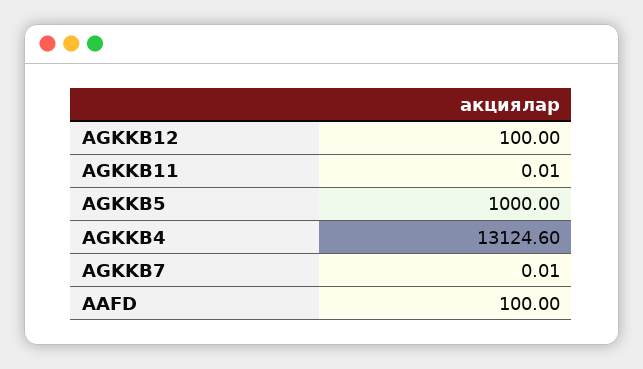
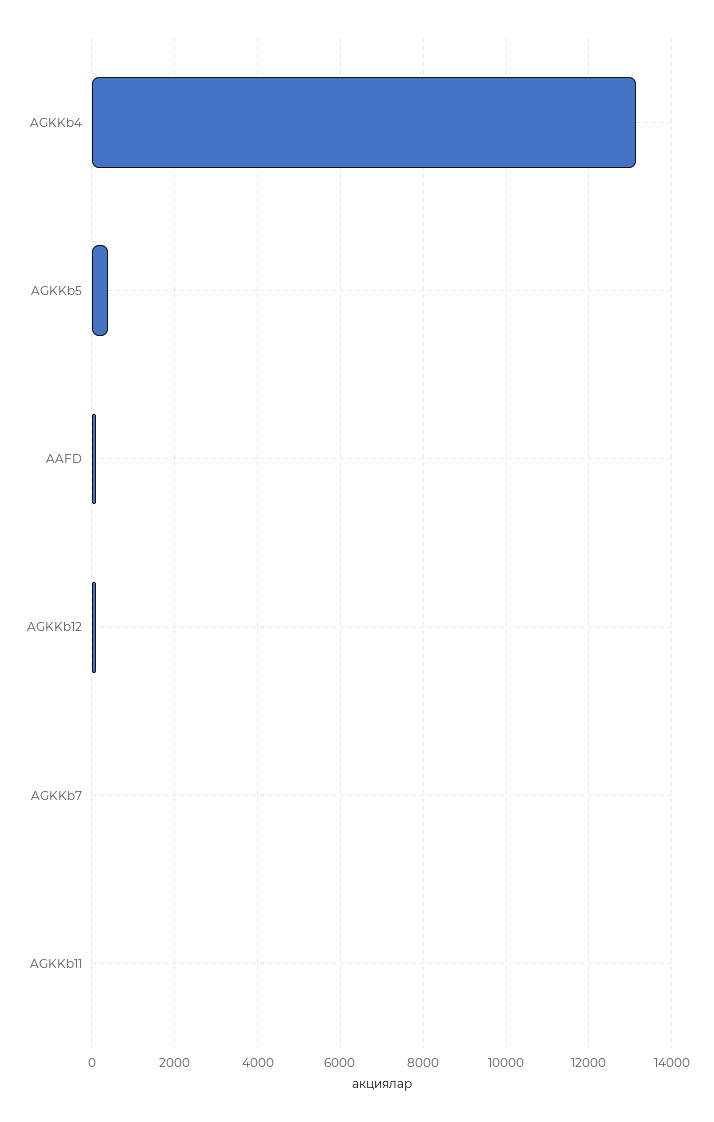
AGKKB5: 1000 -> 400

